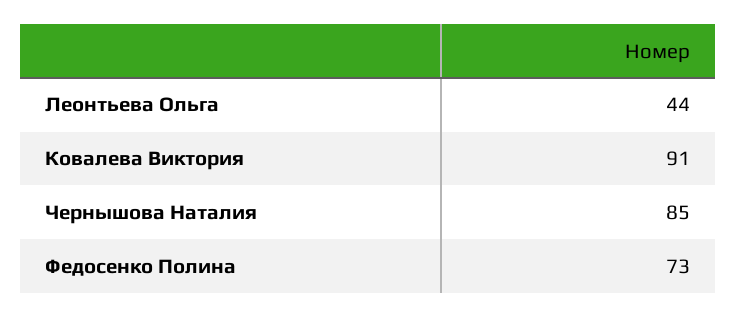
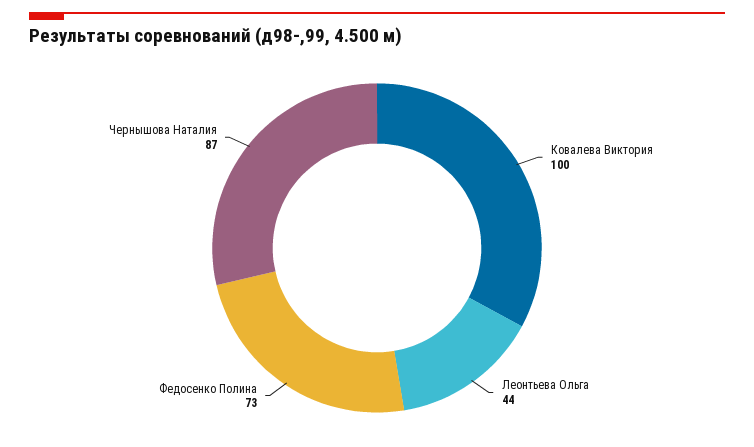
Ковалева Виктория: 91 -> 100
Чернышова Наталия: 85 -> 87

